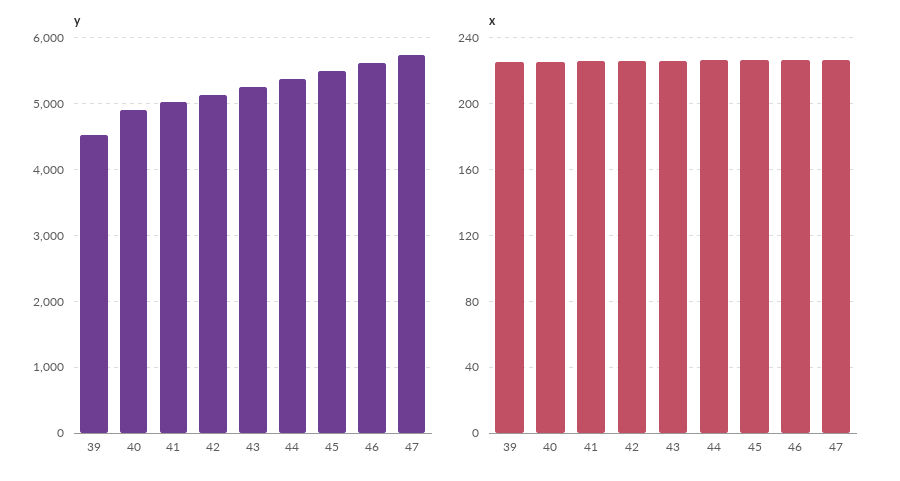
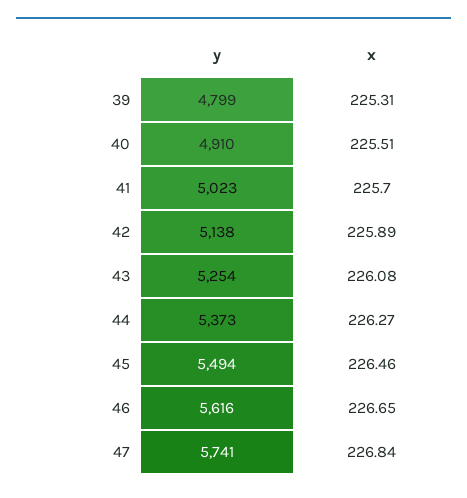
y, 39: 4500 -> 4799

